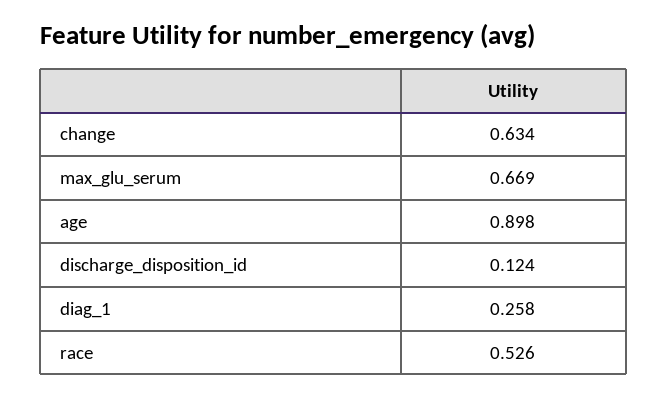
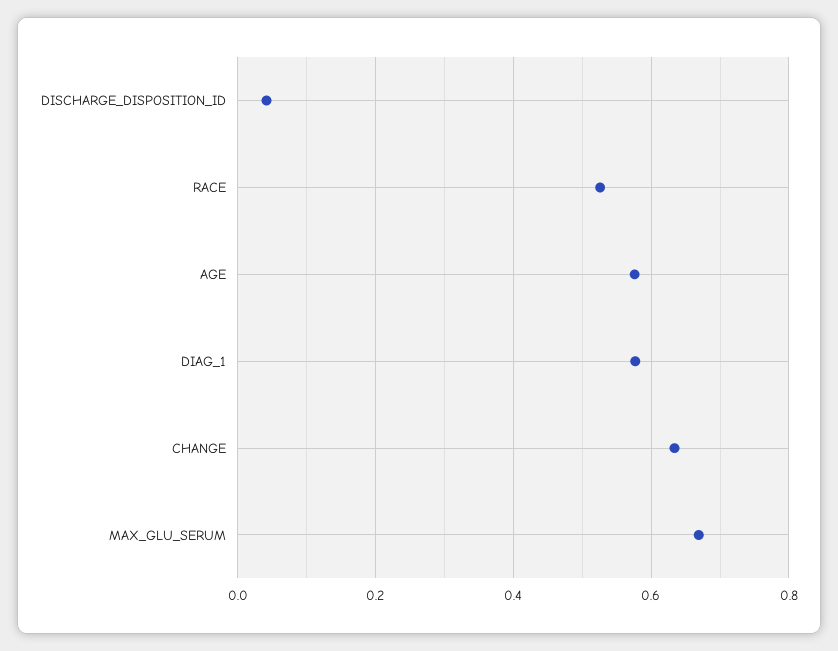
age: 0.898 -> 0.58
discharge_disposition_id: 0.124 -> 0.04
diag_1: 0.258 -> 0.58

